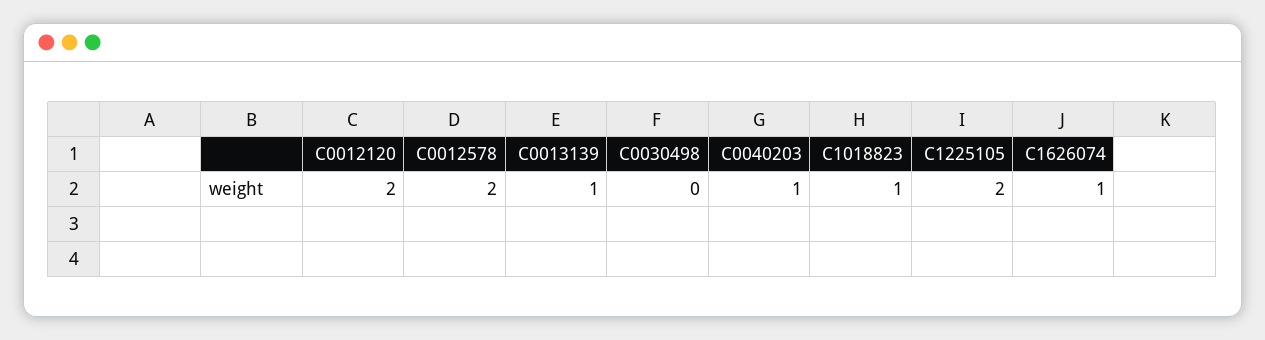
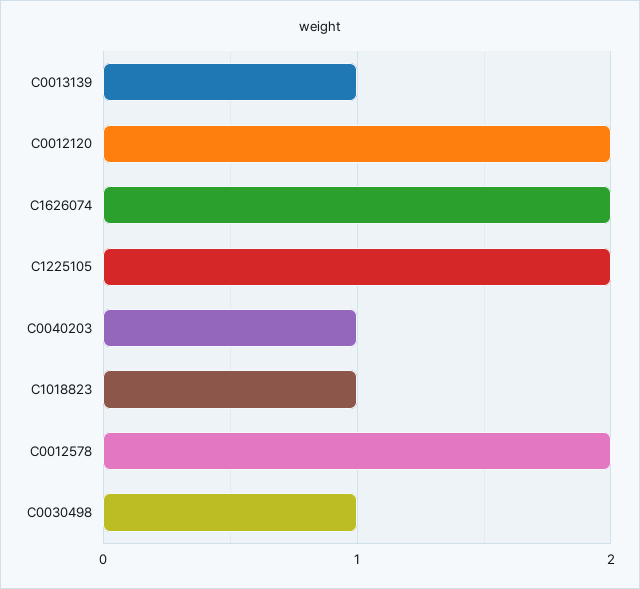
C0030498: 0 -> 1
C1626074: 1 -> 2

